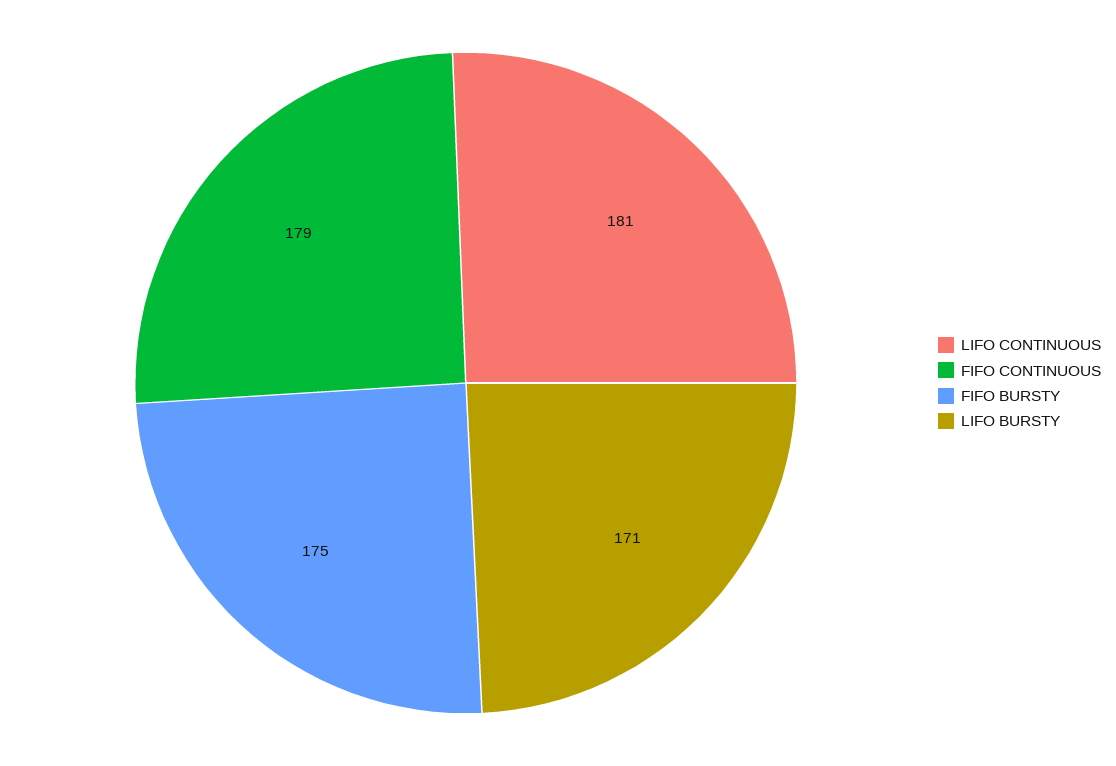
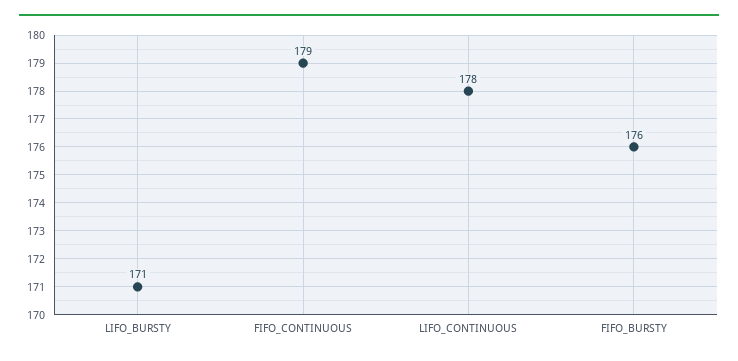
LIFO CONTINUOUS: 181 -> 178
FIFO BURSTY: 175 -> 176

